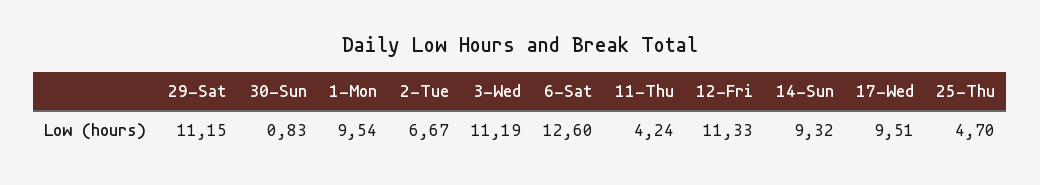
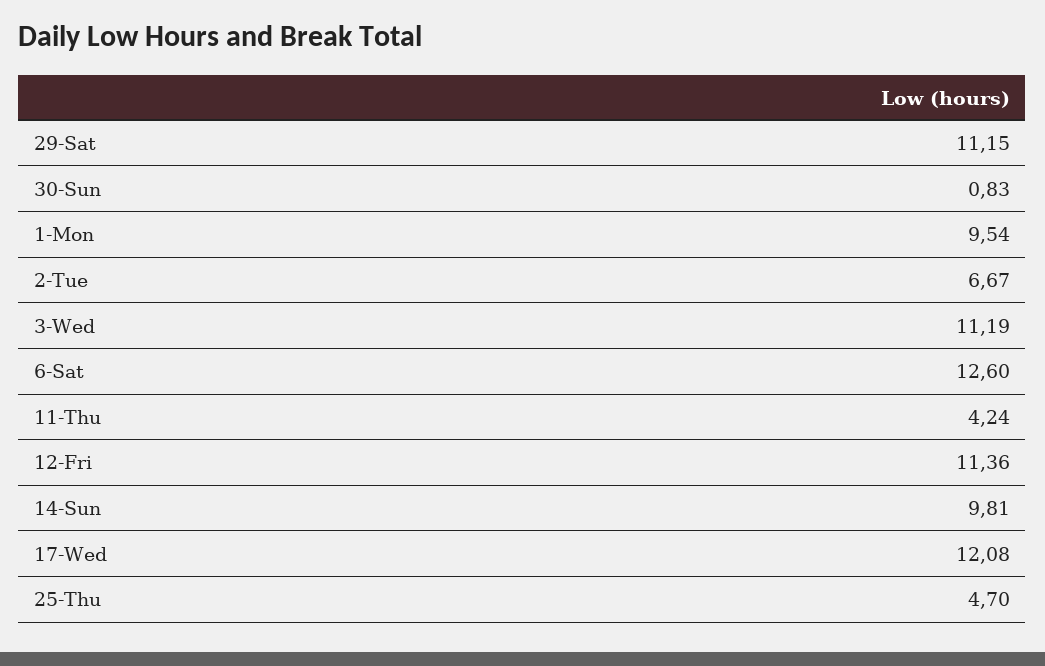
12-Fri: 11.33 -> 11.36
14-Sun: 9.32 -> 9.81
17-Wed: 9.51 -> 12.08

